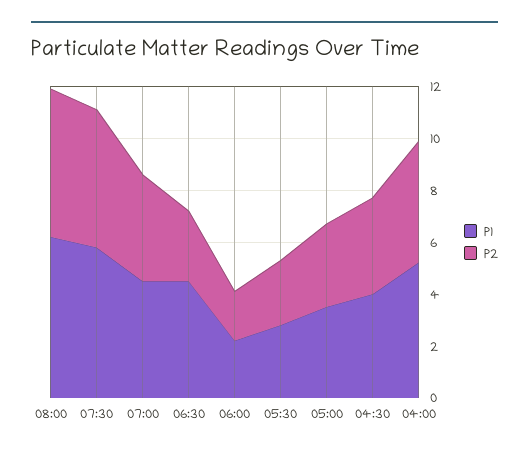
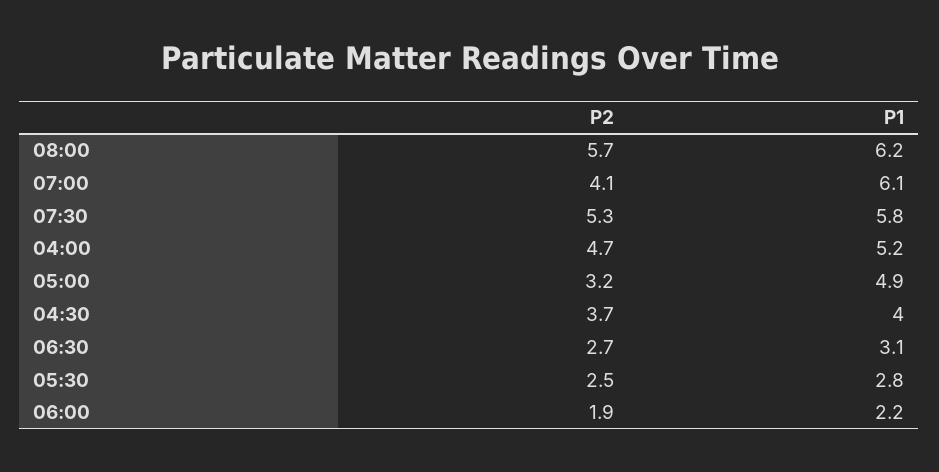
P1, 07:00: 4.5 -> 6.1
P1, 06:30: 4.5 -> 3.1
P1, 05:00: 3.5 -> 4.9

